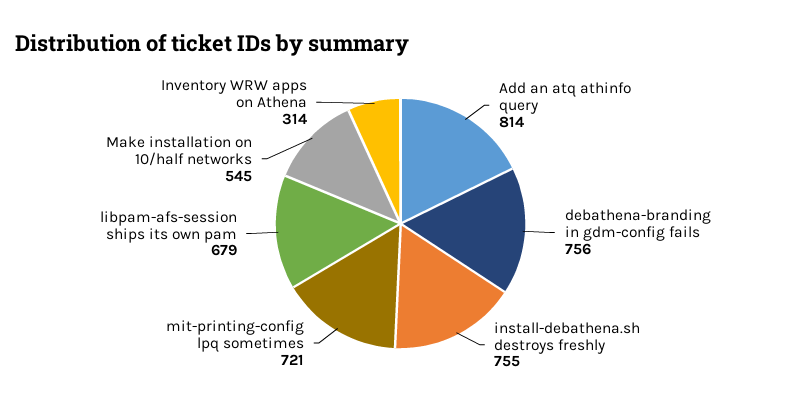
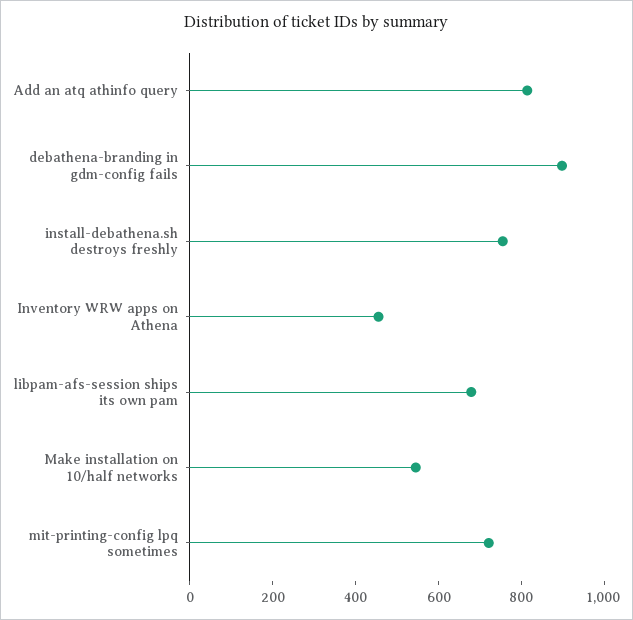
debathena-branding in gdm-config fails: 756 -> 900
Inventory WRW apps on Athena: 314 -> 450

